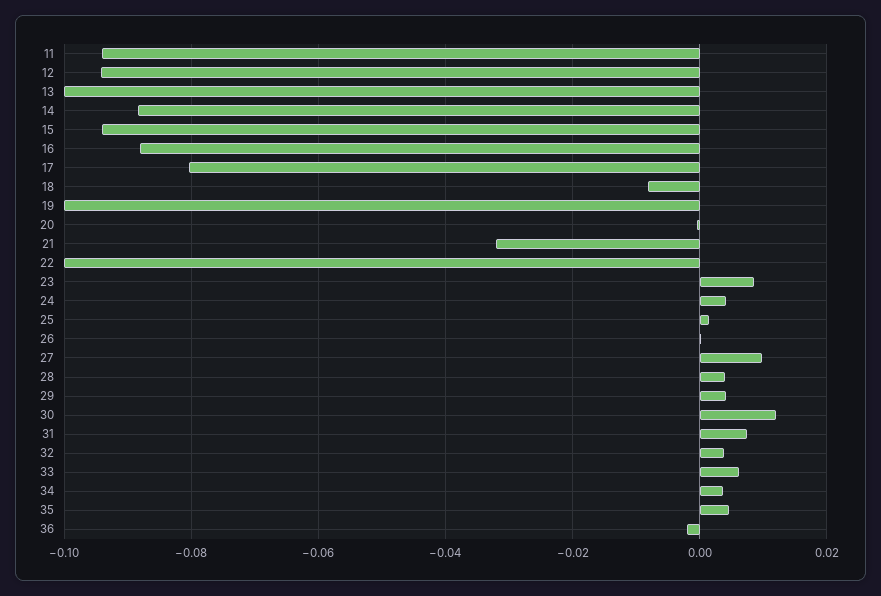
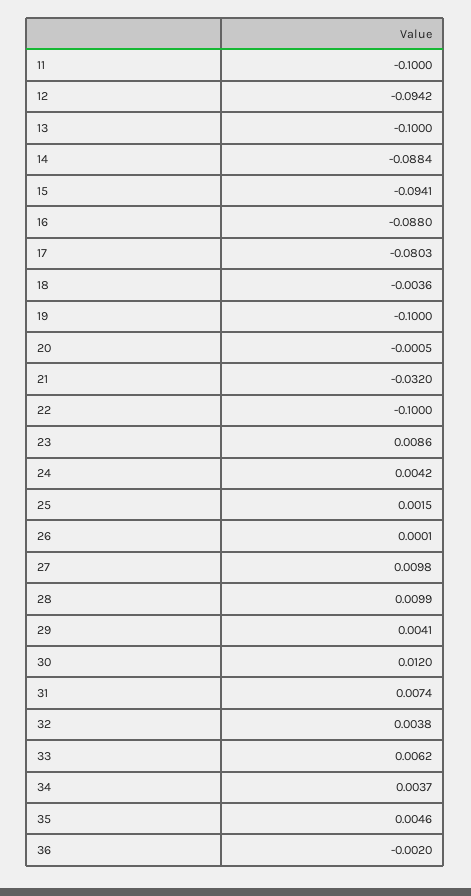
11: -0.094 -> -0.1
18: -0.008 -> -0.0036
28: 0.004 -> 0.0099

